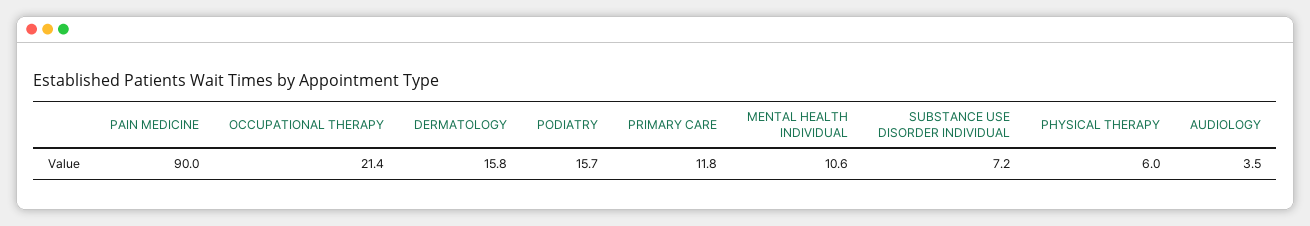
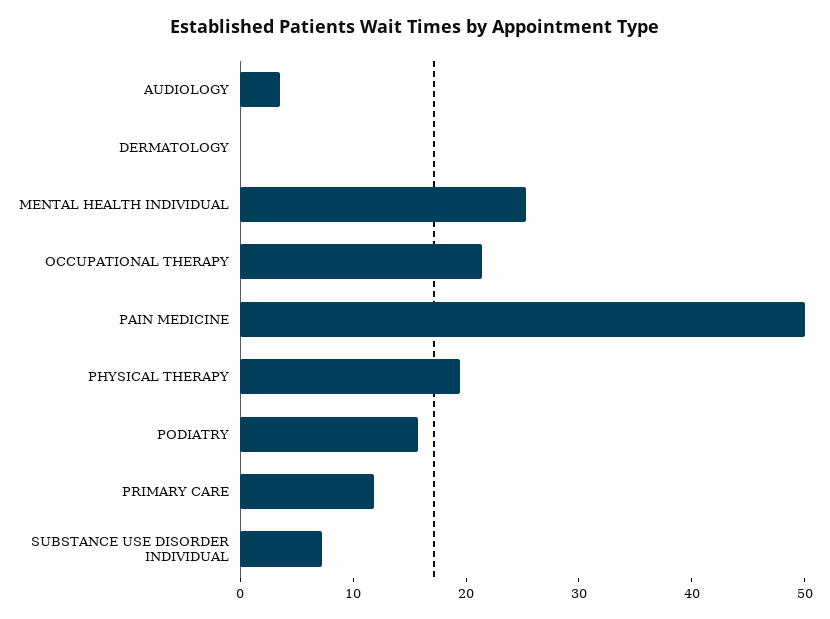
PAIN MEDICINE: 90 -> 50
DERMATOLOGY: 15.8 -> 0
MENTAL HEALTH INDIVIDUAL: 10.6 -> 26
PHYSICAL THERAPY: 6 -> 20

